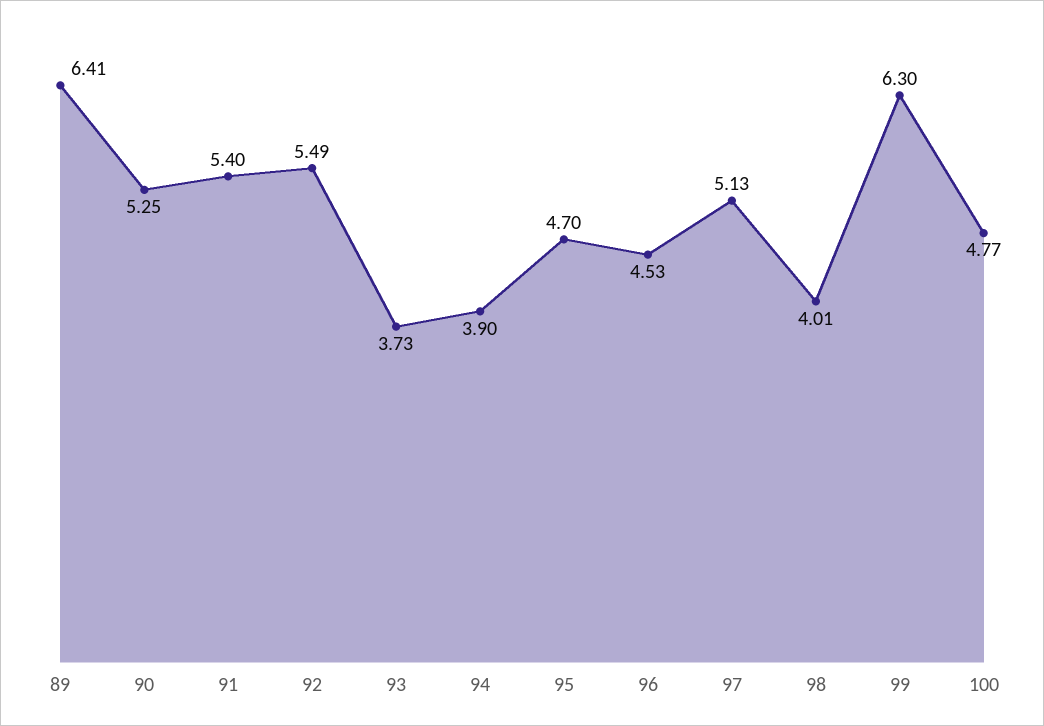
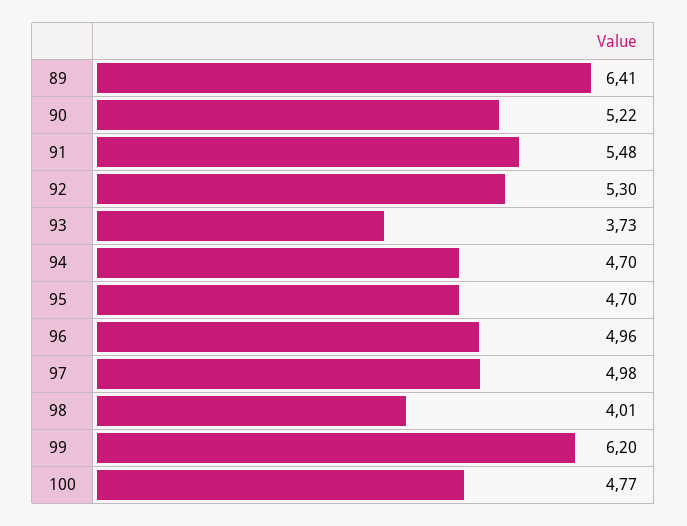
90: 5.25 -> 5.22
91: 5.4 -> 5.48
92: 5.49 -> 5.3
94: 3.9 -> 4.7
96: 4.53 -> 4.96
97: 5.13 -> 4.98
99: 6.3 -> 6.2

